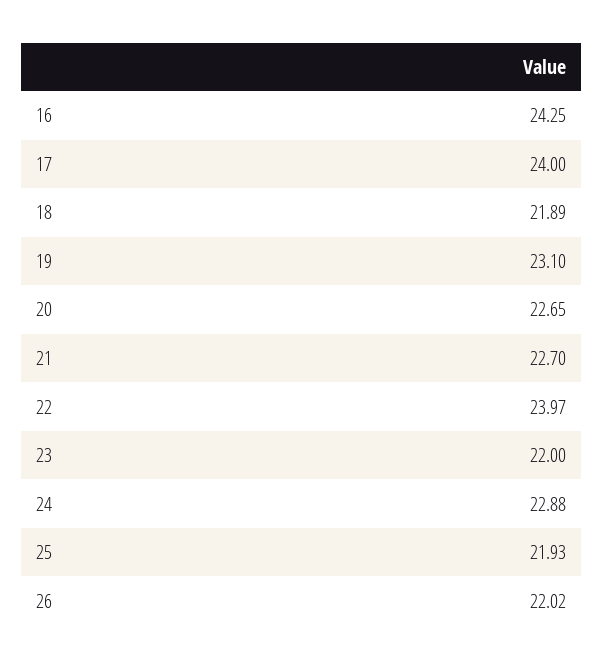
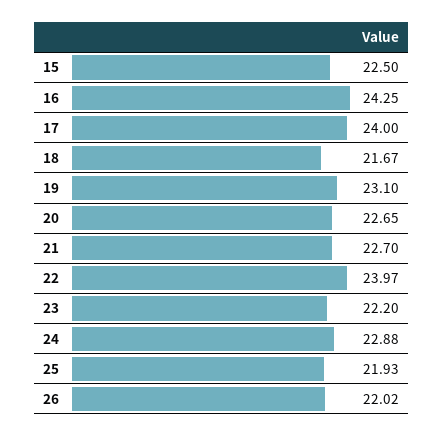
18: 21.89 -> 21.67
23: 22 -> 22.2
15: none -> 22.5

